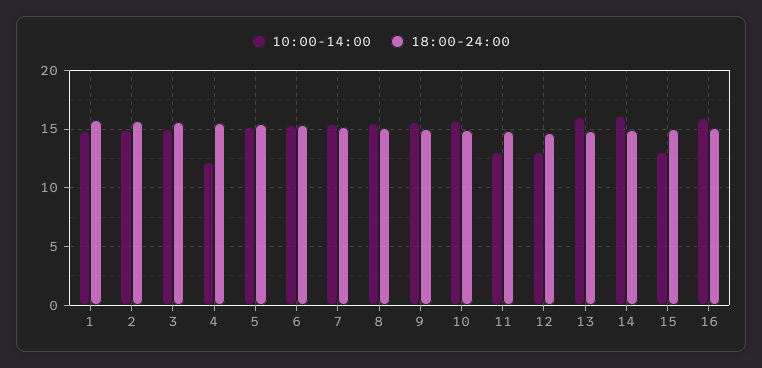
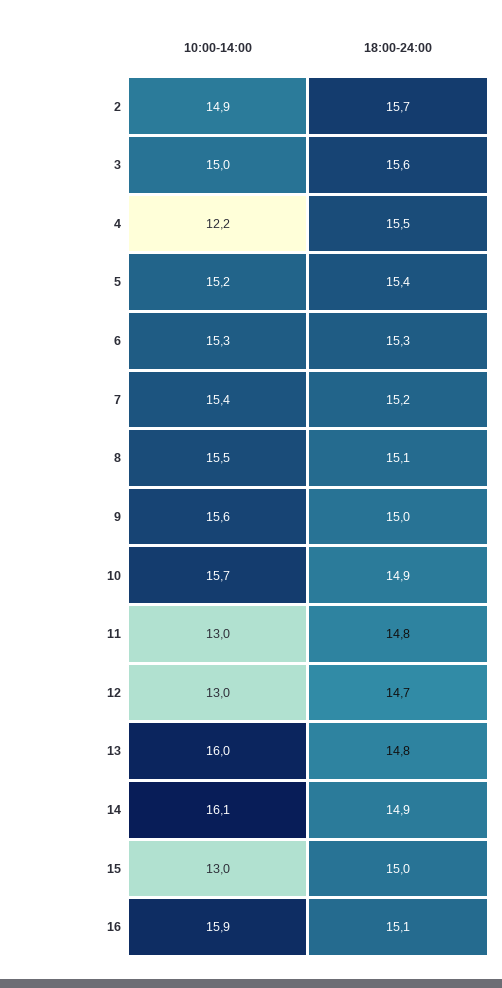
10:00-14:00, 1: 15 -> none
18:00-24:00, 1: 16 -> none

